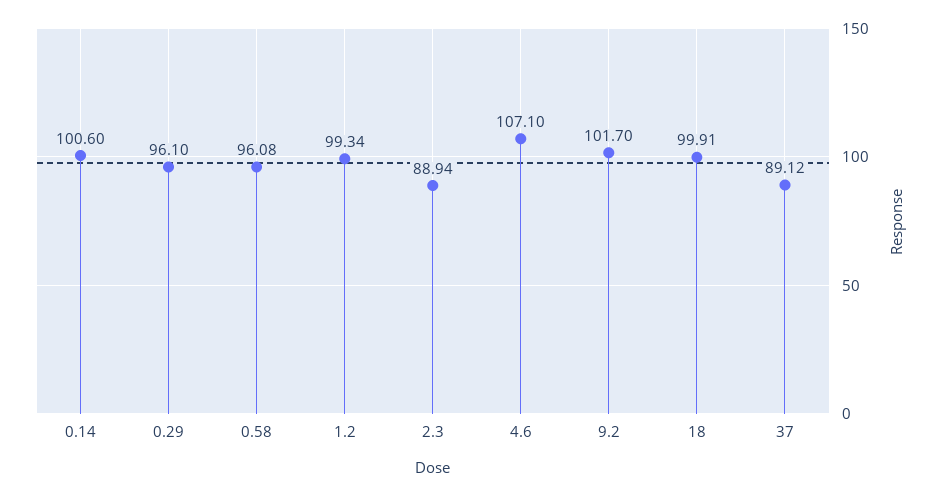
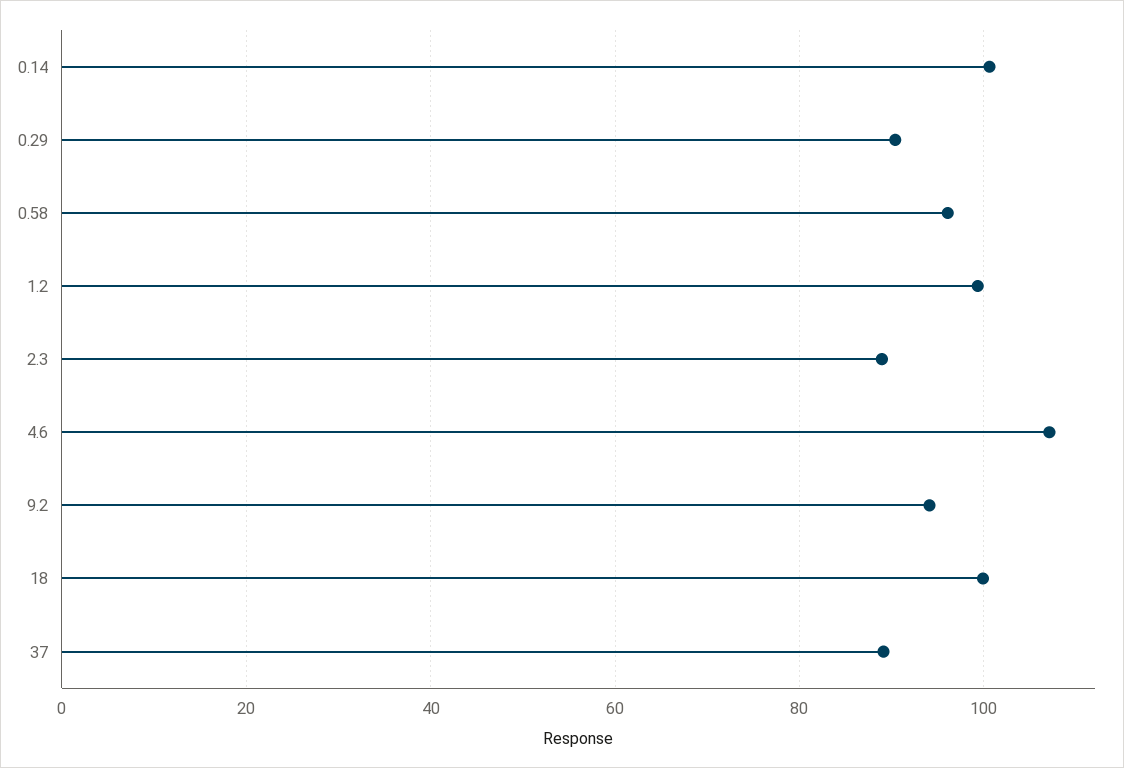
0.29: 96.1 -> 90
9.2: 101.7 -> 94

